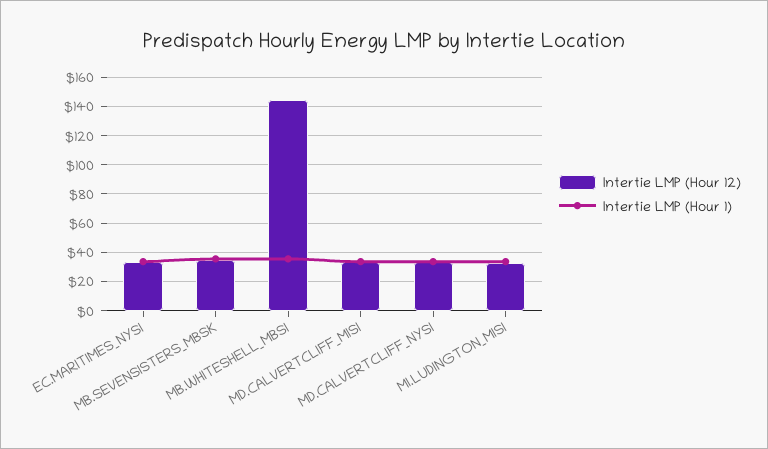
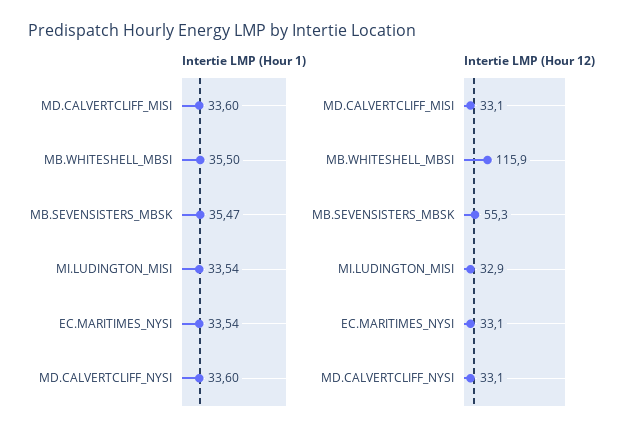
Intertie LMP (Hour 12), MB.SEVENSISTERS_MBSK: 35 -> 55.3
Intertie LMP (Hour 12), MB.WHITESHELL_MBSI: 145 -> 115.9

